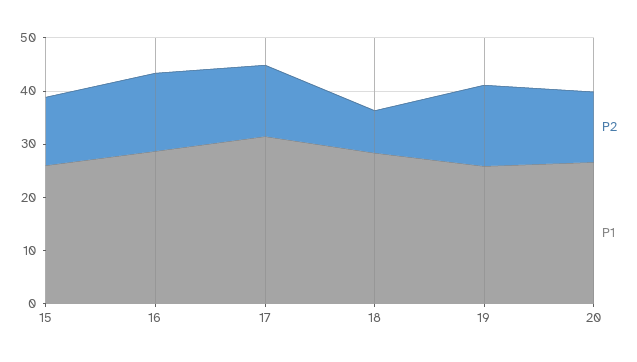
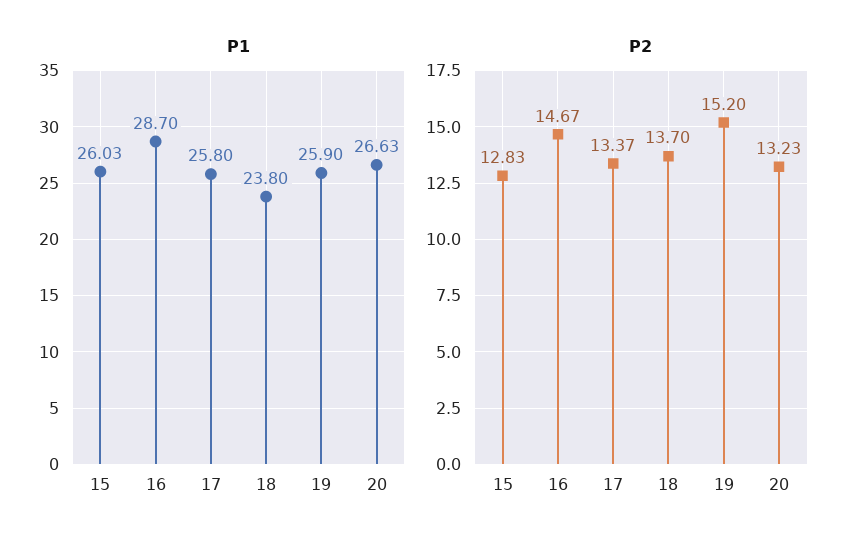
P1, 17: 32 -> 25.8
P2, 18: 8 -> 13.7
P1, 18: 28 -> 23.8

